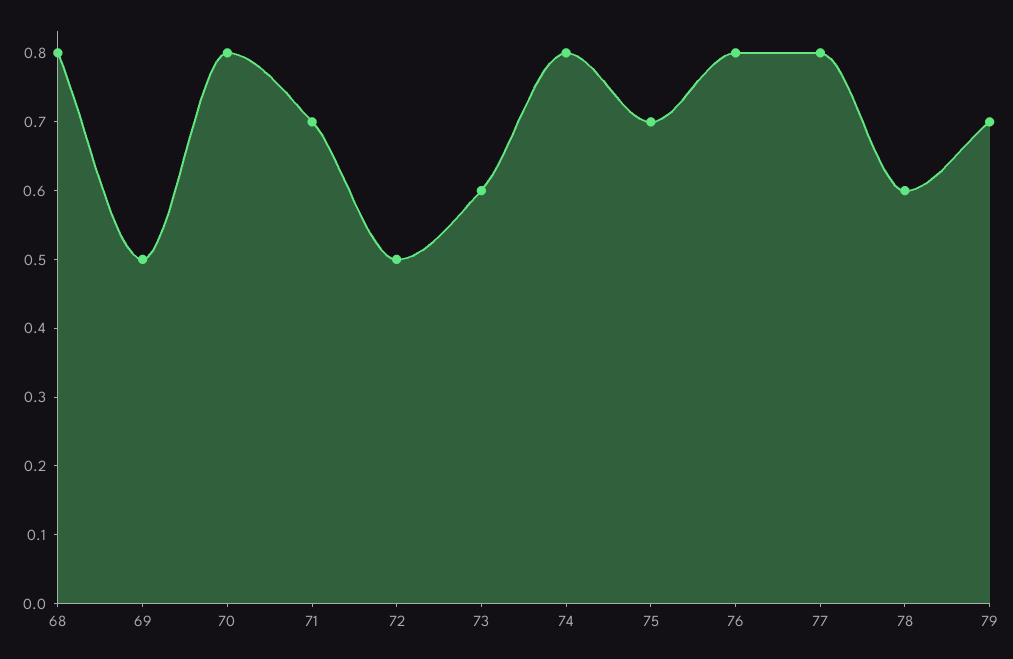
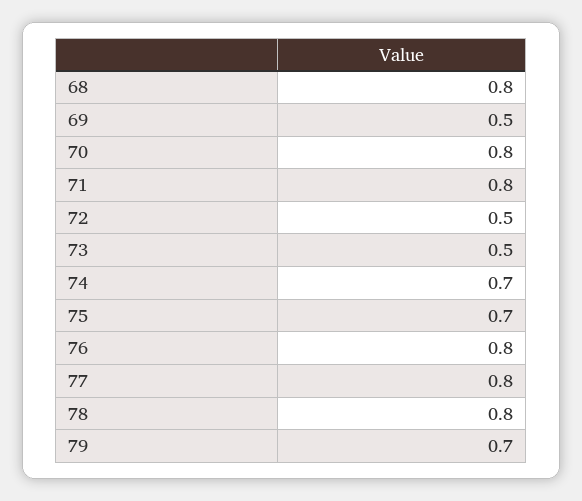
71: 0.7 -> 0.8
73: 0.6 -> 0.5
74: 0.8 -> 0.7
78: 0.6 -> 0.8

